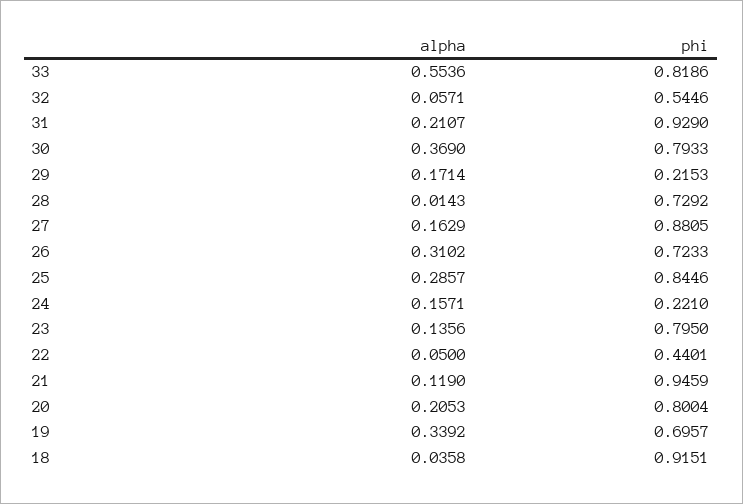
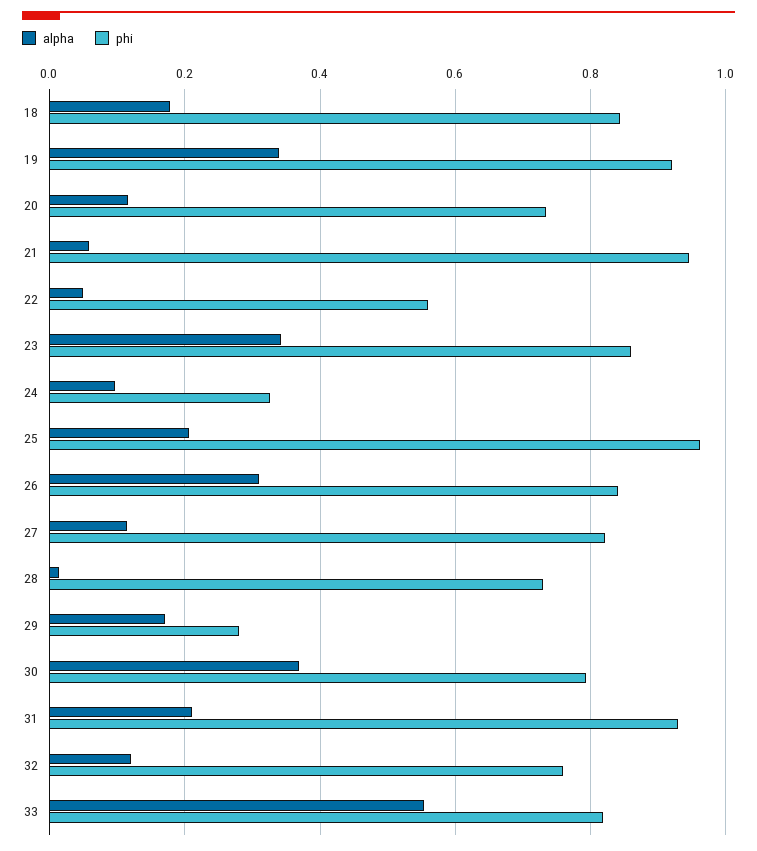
alpha, 32: 0.0571 -> 0.12
phi, 32: 0.5446 -> 0.76
phi, 29: 0.2153 -> 0.28
alpha, 27: 0.1629 -> 0.12
phi, 27: 0.8805 -> 0.82
phi, 26: 0.7233 -> 0.84
alpha, 25: 0.2857 -> 0.2
phi, 25: 0.8446 -> 0.96
alpha, 24: 0.1571 -> 0.1
phi, 24: 0.221 -> 0.32
alpha, 23: 0.1356 -> 0.34
phi, 23: 0.795 -> 0.86
phi, 22: 0.4401 -> 0.56
alpha, 21: 0.119 -> 0.06
alpha, 20: 0.2053 -> 0.12
phi, 20: 0.8004 -> 0.74
phi, 19: 0.6957 -> 0.92
alpha, 18: 0.0358 -> 0.18
phi, 18: 0.9151 -> 0.84

